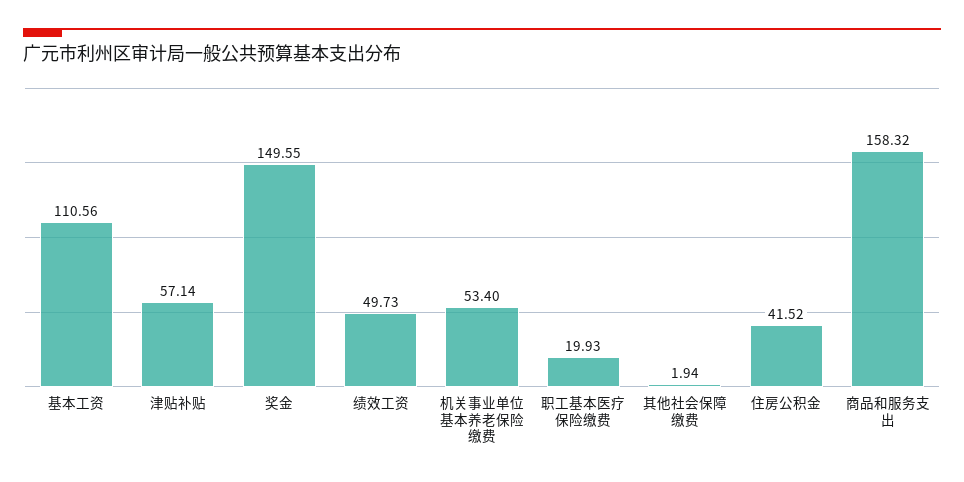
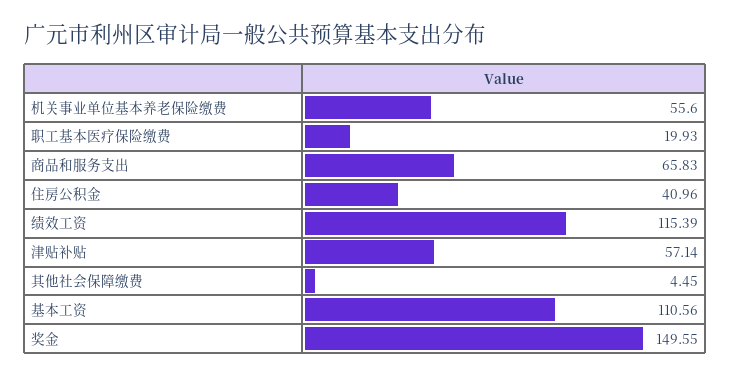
绩效工资: 49.73 -> 115.39
机关事业单位基本养老保险缴费: 53.4 -> 55.6
其他社会保障缴费: 1.94 -> 4.45
住房公积金: 41.52 -> 40.96
商品和服务支出: 158.32 -> 65.83

